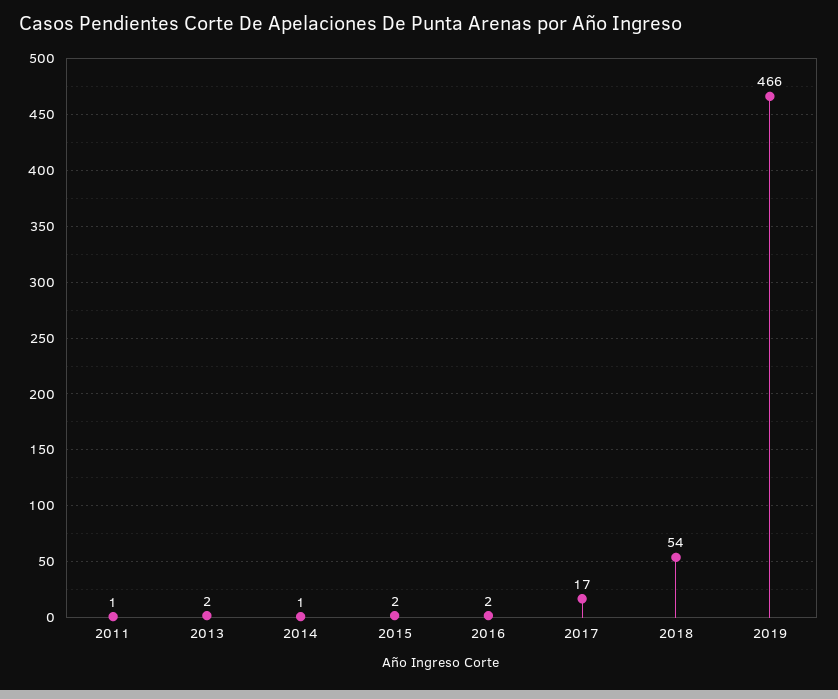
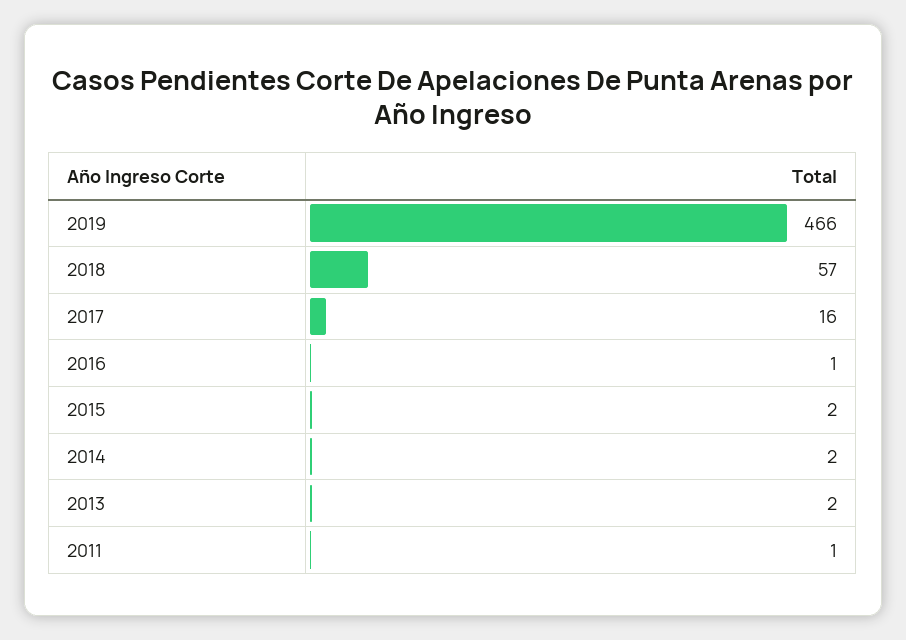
2014: 1 -> 2
2016: 2 -> 1
2017: 17 -> 16
2018: 54 -> 57

